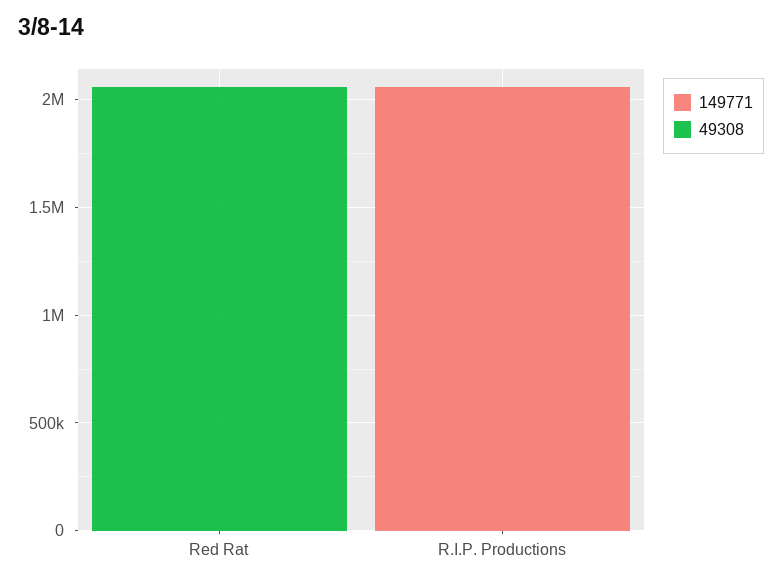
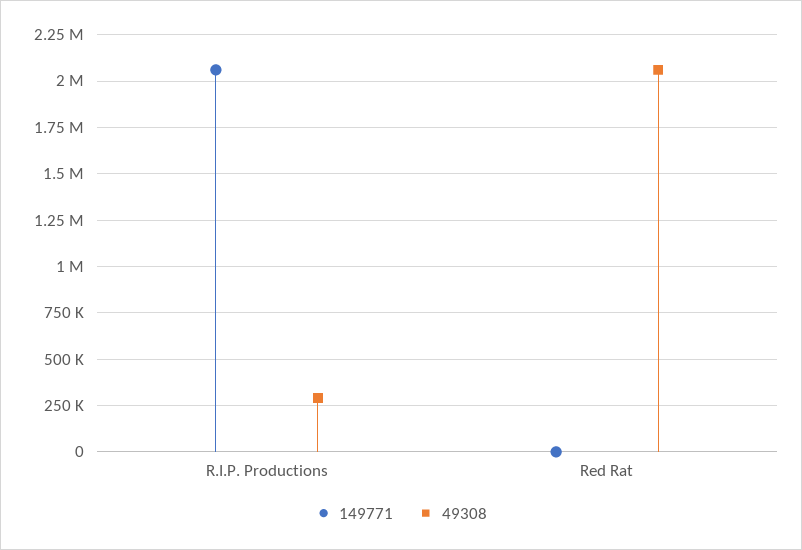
49308, R.I.P. Productions: 0 -> 300000

